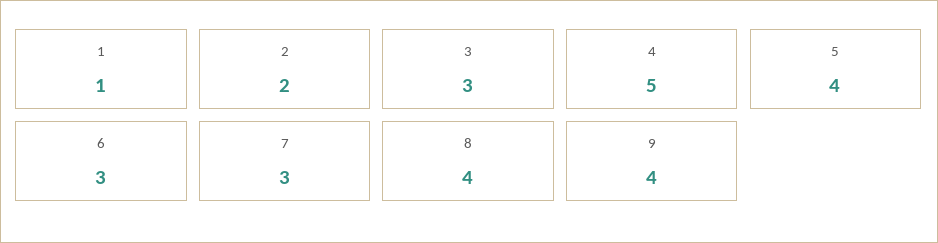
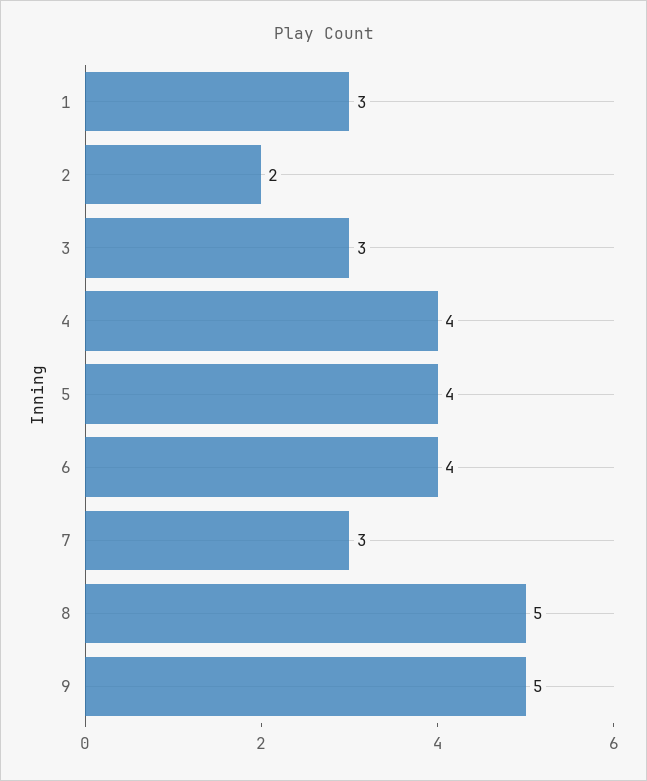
1: 1 -> 3
4: 5 -> 4
6: 3 -> 4
8: 4 -> 5
9: 4 -> 5

